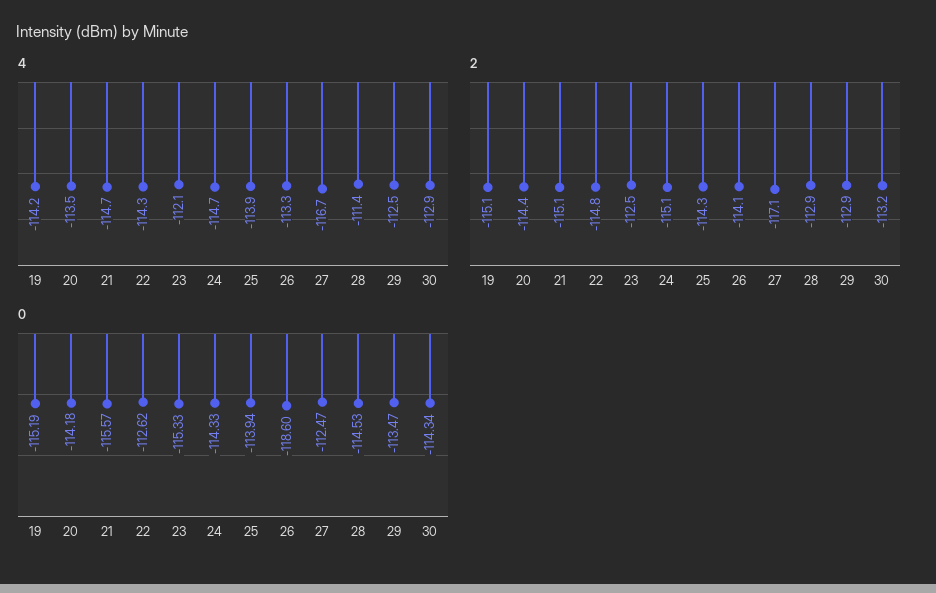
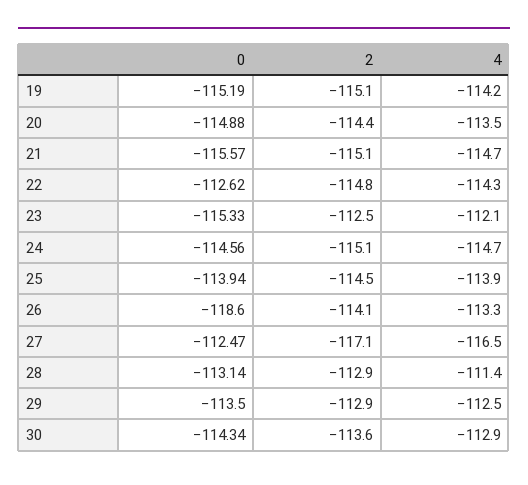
4, 27: -116.7 -> -116.5
2, 25: -114.3 -> -114.5
2, 30: -113.2 -> -113.6
0, 20: -114.18 -> -114.88
0, 24: -114.33 -> -114.56
0, 28: -114.53 -> -113.14
0, 29: -113.47 -> -113.5

